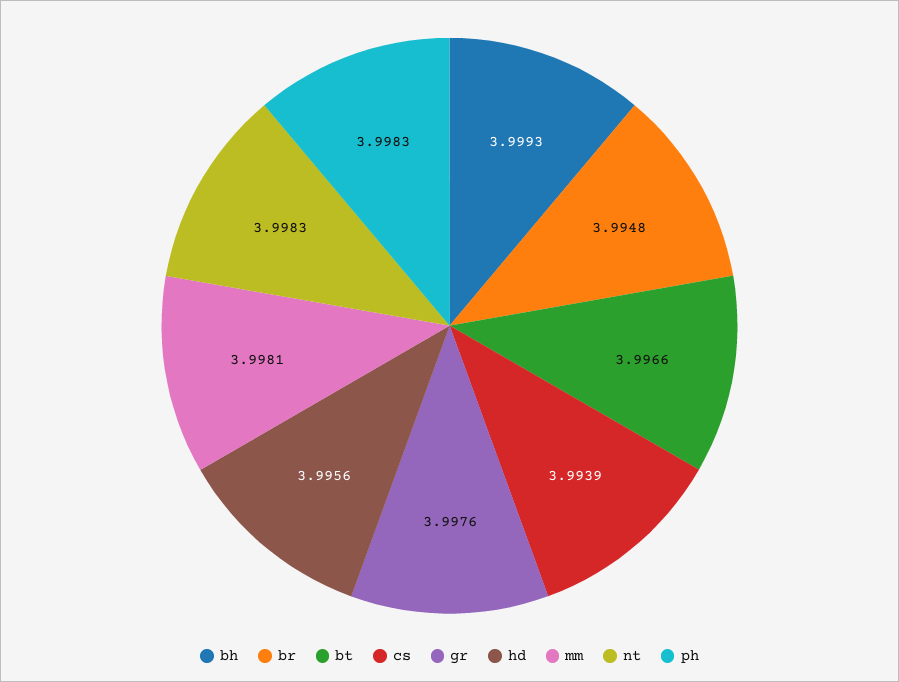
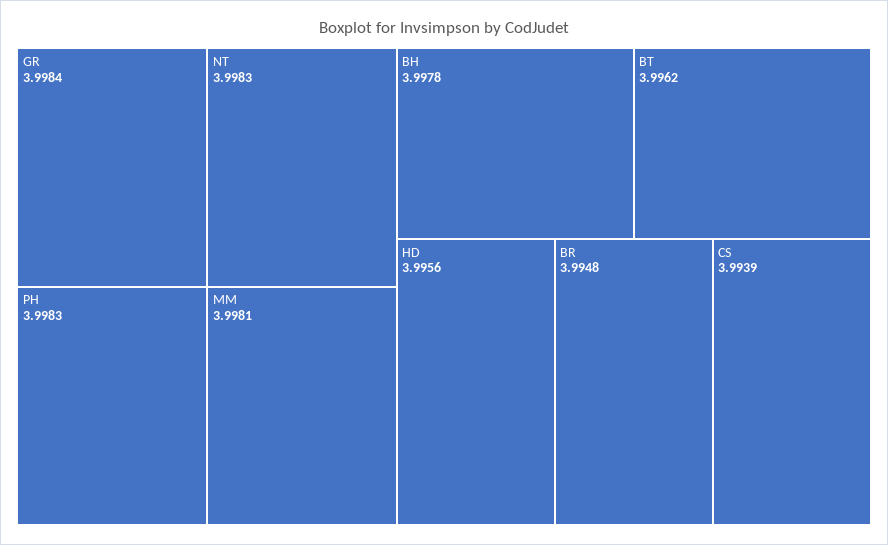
bh: 3.9993 -> 3.9978
bt: 3.9966 -> 3.9962
gr: 3.9976 -> 3.9984

